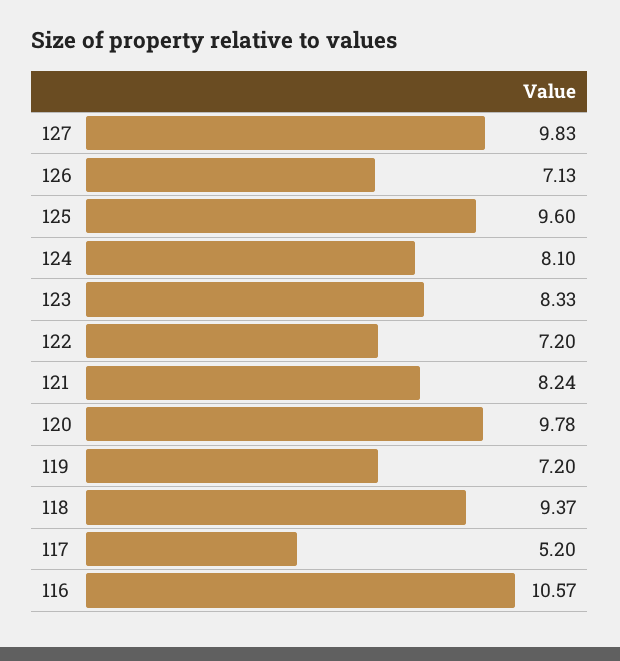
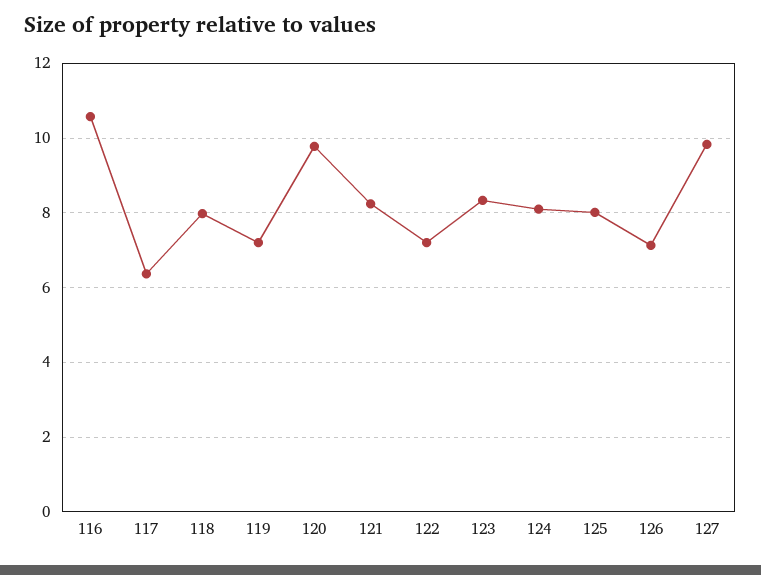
125: 9.6 -> 8
118: 9.37 -> 8
117: 5.2 -> 6.4

